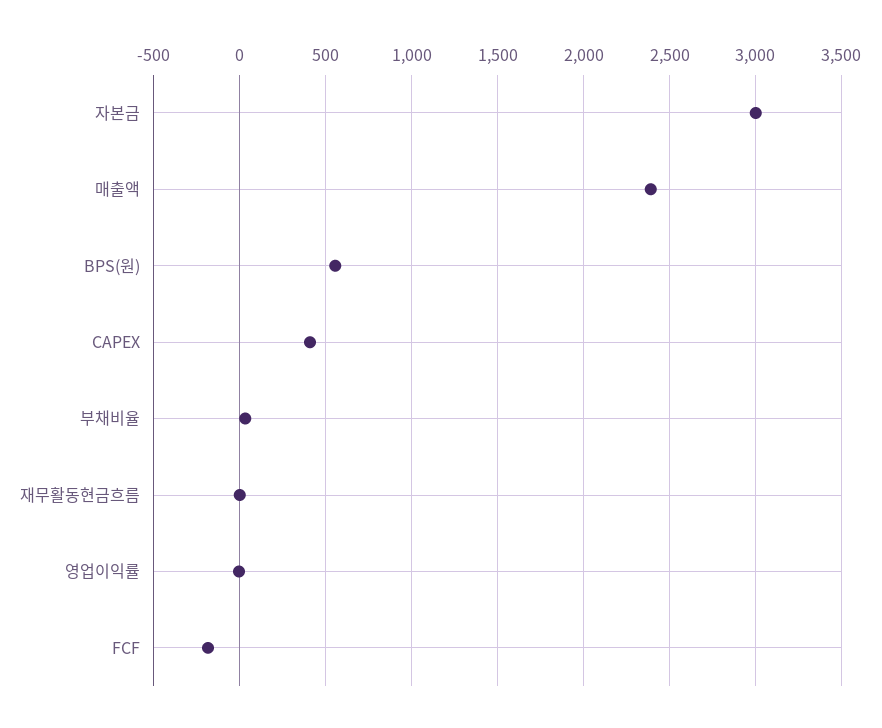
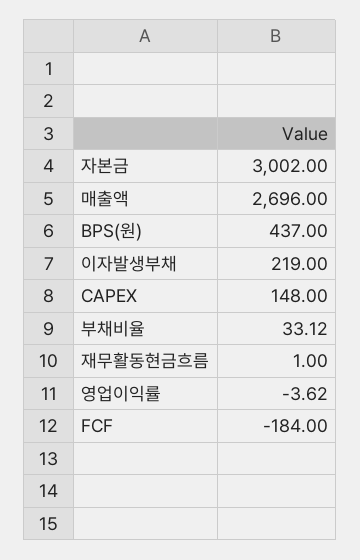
매출액: 2400 -> 2696
BPS(원): 550 -> 437
CAPEX: 400 -> 148
이자발생부채: none -> 219

